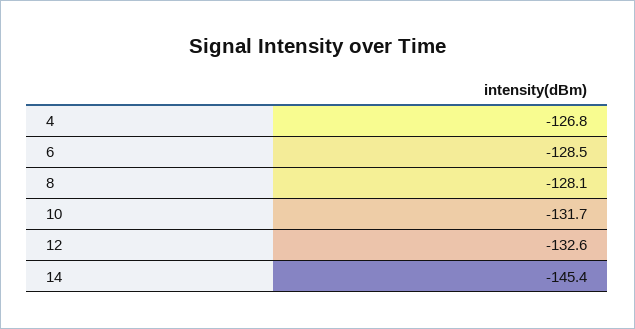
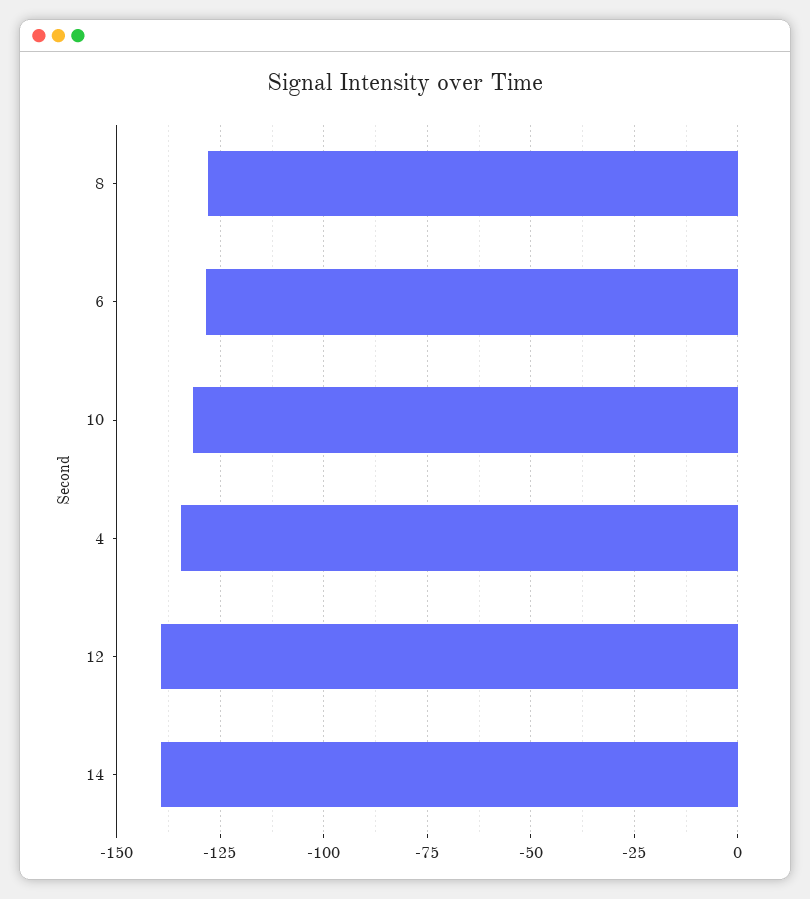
4: -126.8 -> -135
12: -132.6 -> -140
14: -145.4 -> -140

